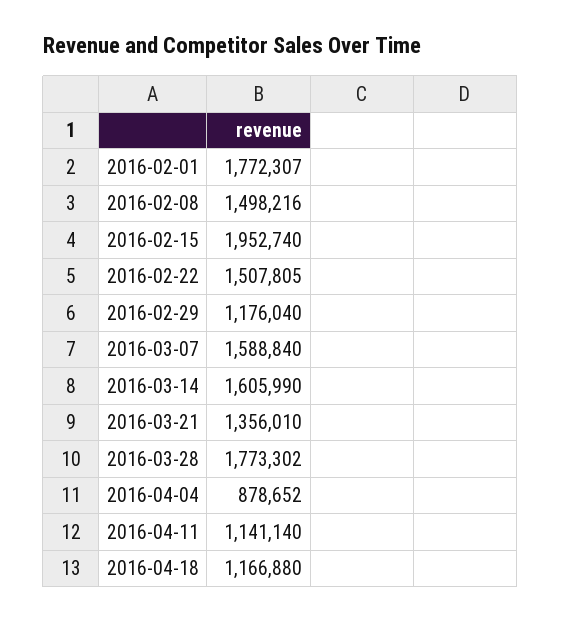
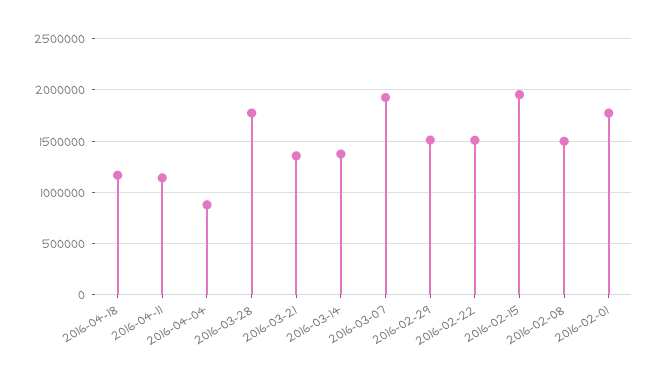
2016-02-29: 1176040 -> 1500000
2016-03-07: 1588840 -> 1900000
2016-03-14: 1605990 -> 1400000

